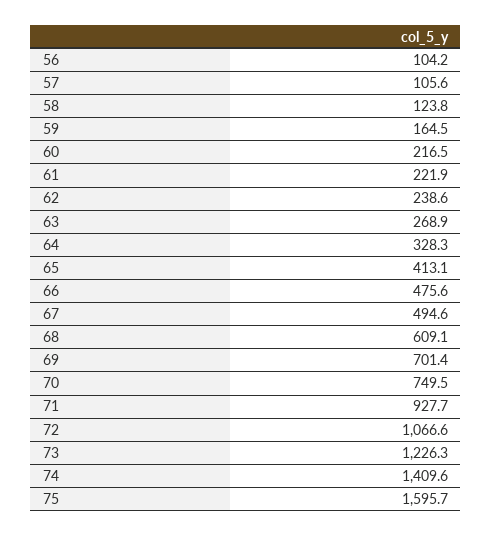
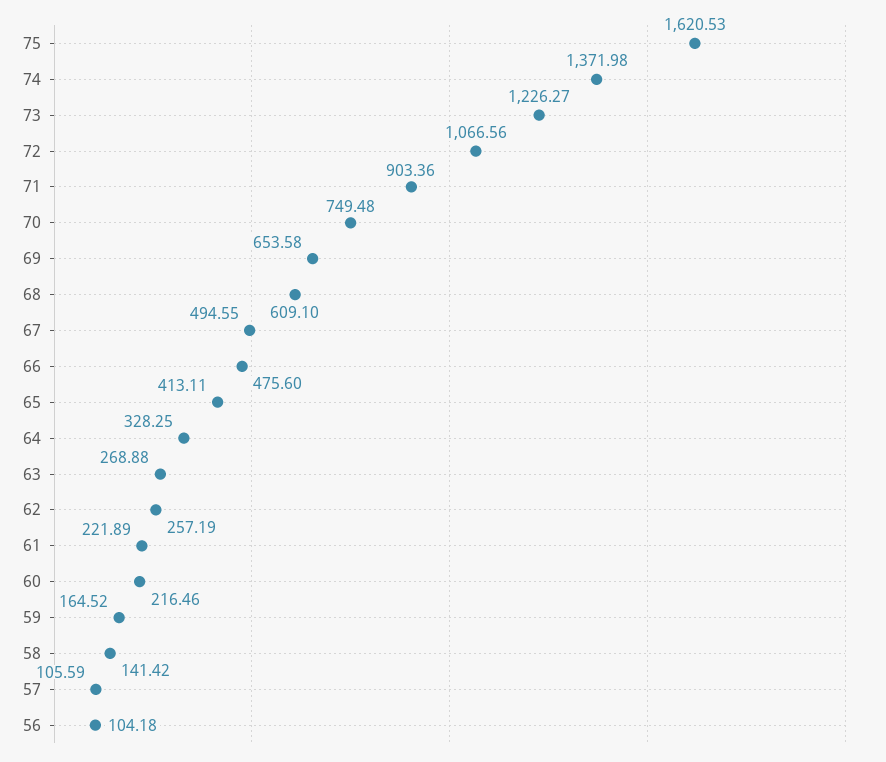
58: 123.8 -> 141.42
62: 238.6 -> 257.19
69: 701.4 -> 653.58
71: 927.7 -> 903.36
74: 1409.6 -> 1371.98
75: 1595.7 -> 1620.53

